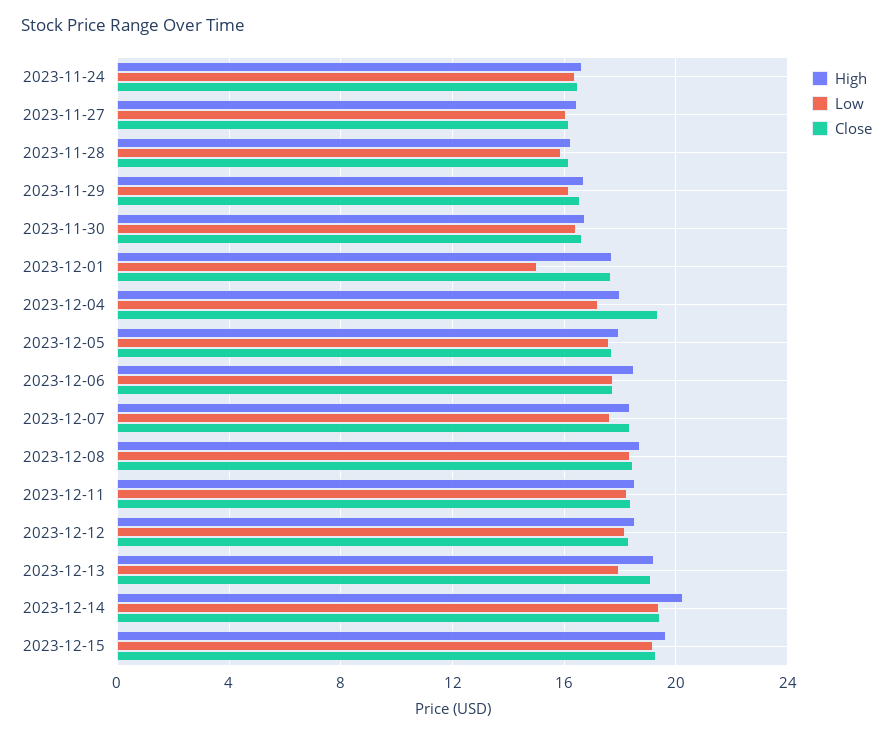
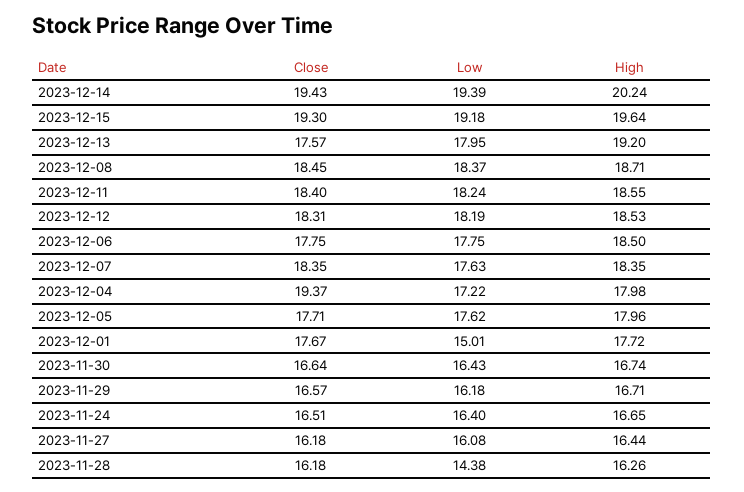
Low, 2023-11-28: 16 -> 14.38
Close, 2023-12-13: 19 -> 17.57

